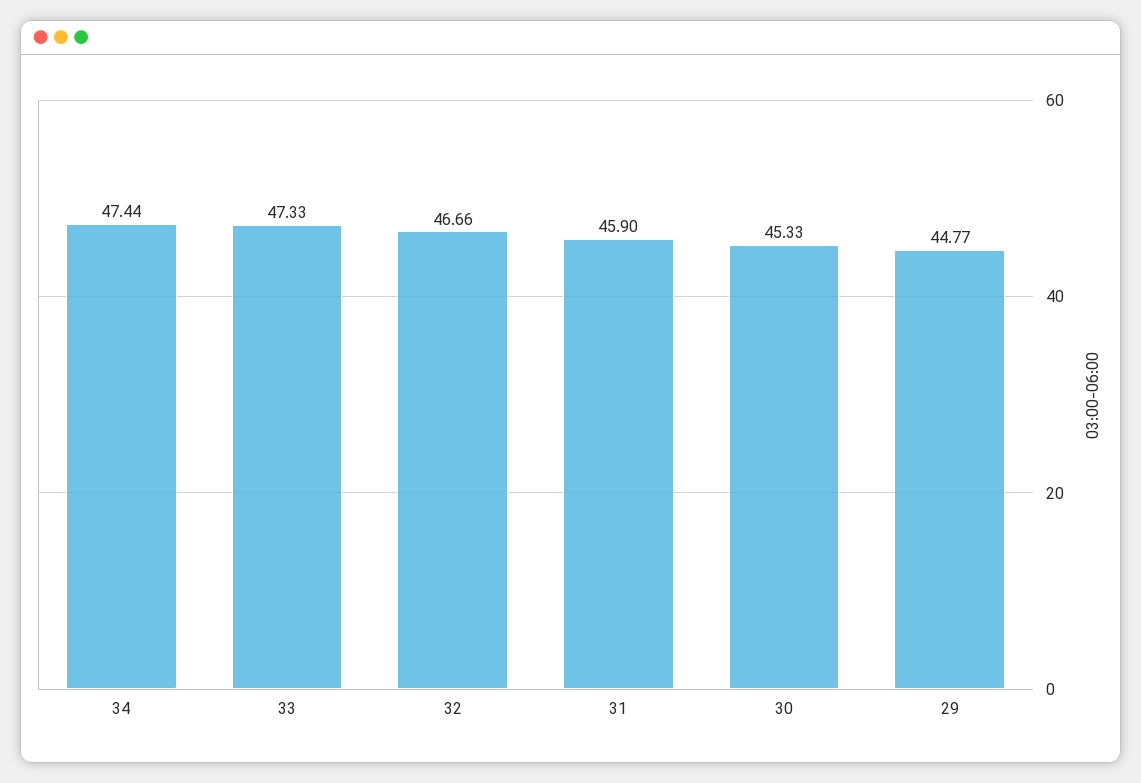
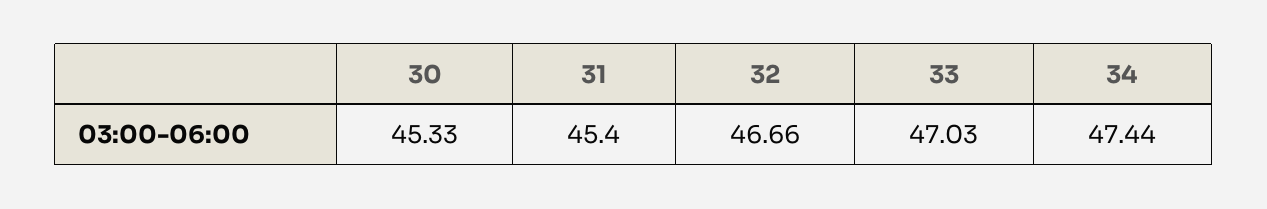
33: 47.33 -> 47.03
31: 45.9 -> 45.4
29: 44.77 -> none

